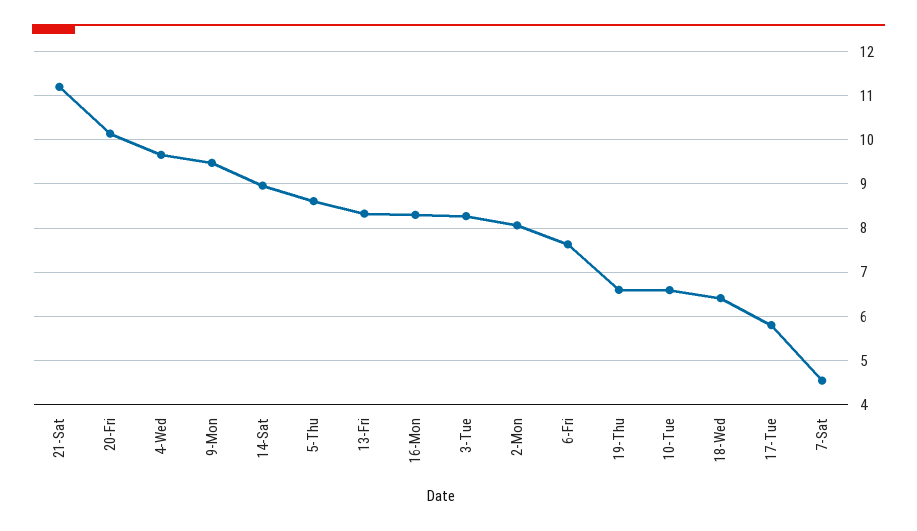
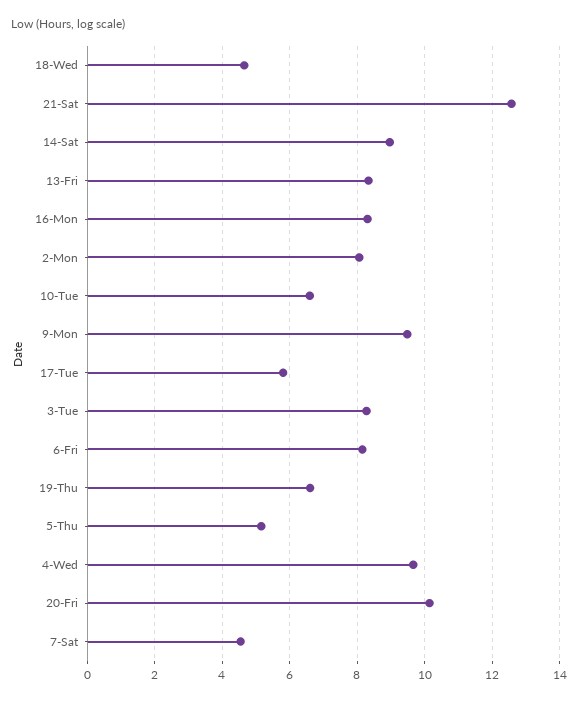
21-Sat: 11.2 -> 12.6
5-Thu: 8.6 -> 5.2
6-Fri: 7.6 -> 8.2
18-Wed: 6.4 -> 4.6

